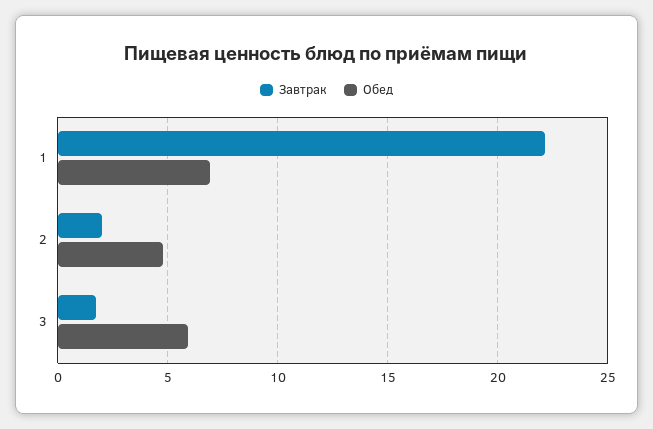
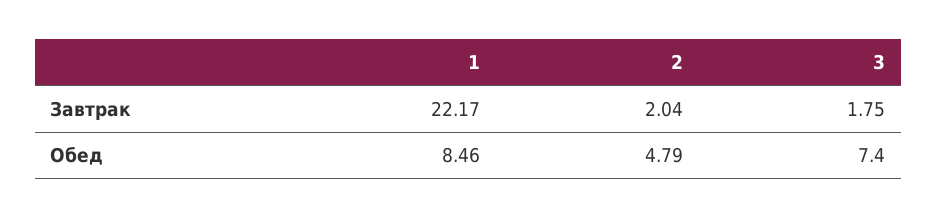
Обед, 1: 7 -> 8.46
Обед, 3: 6 -> 7.4

